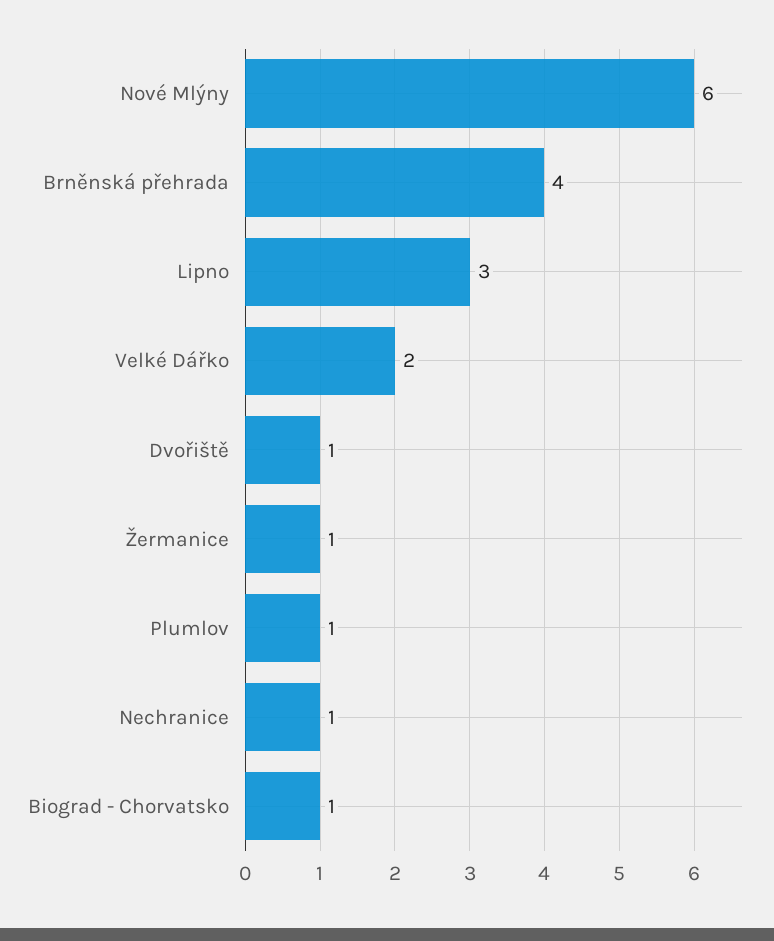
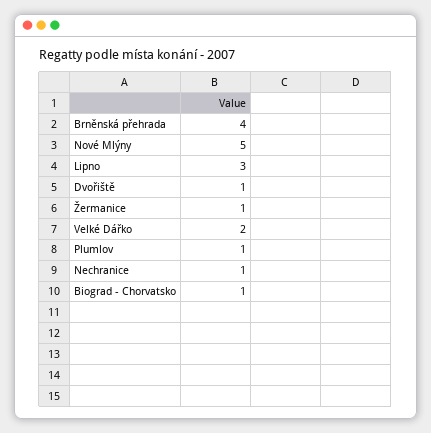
Nové Mlýny: 6 -> 5

